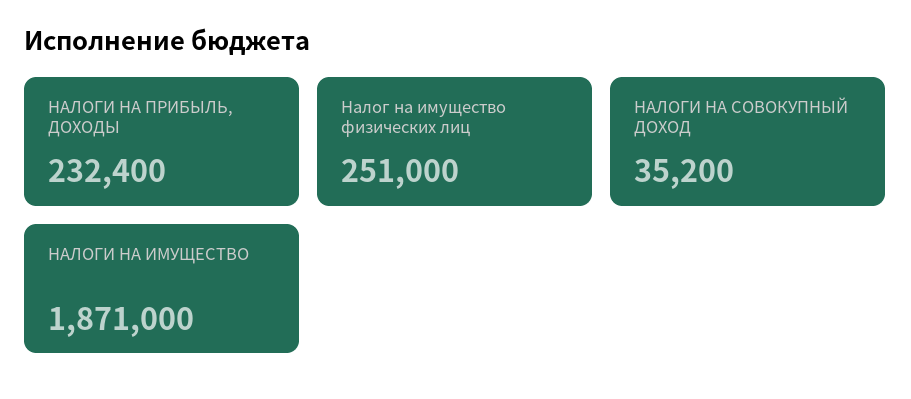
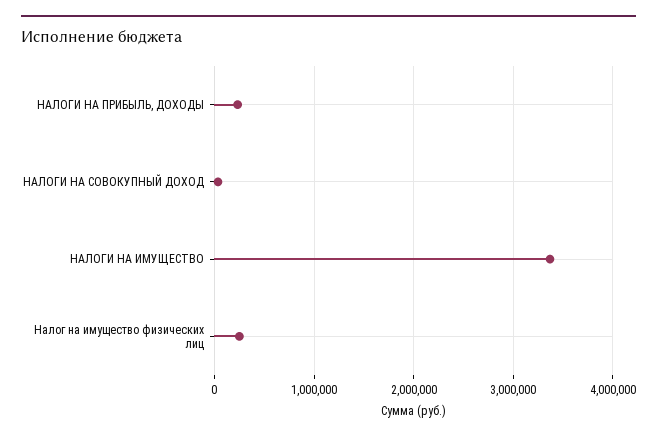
НАЛОГИ НА ИМУЩЕСТВО: 1871000 -> 3400000

